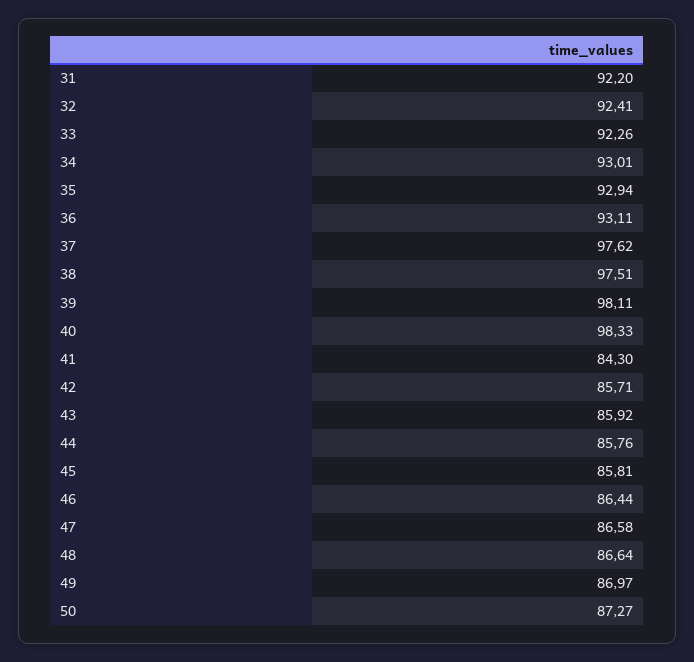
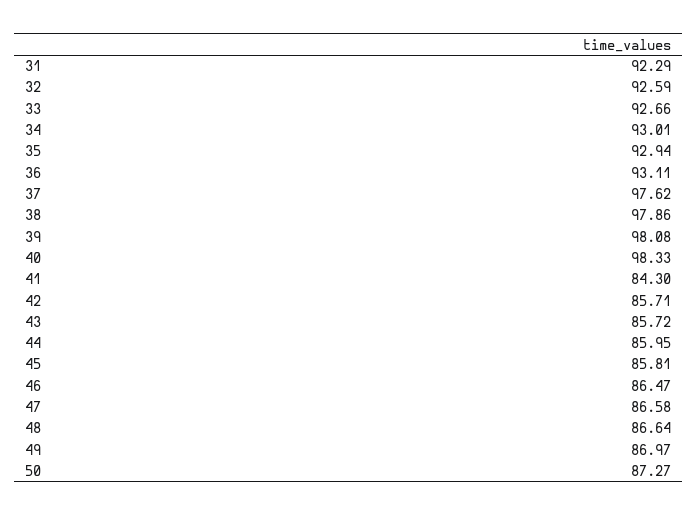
31: 92.2 -> 92.29
32: 92.41 -> 92.59
33: 92.26 -> 92.66
38: 97.51 -> 97.86
39: 98.11 -> 98.08
43: 85.92 -> 85.72
44: 85.76 -> 85.95
46: 86.44 -> 86.47

